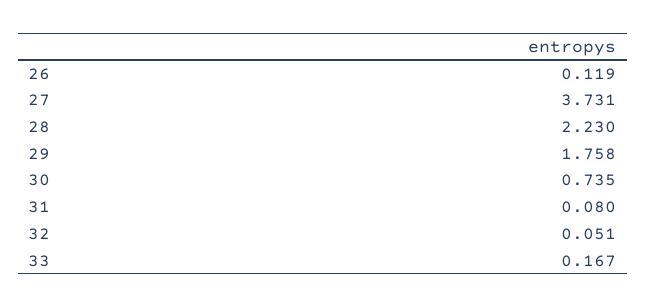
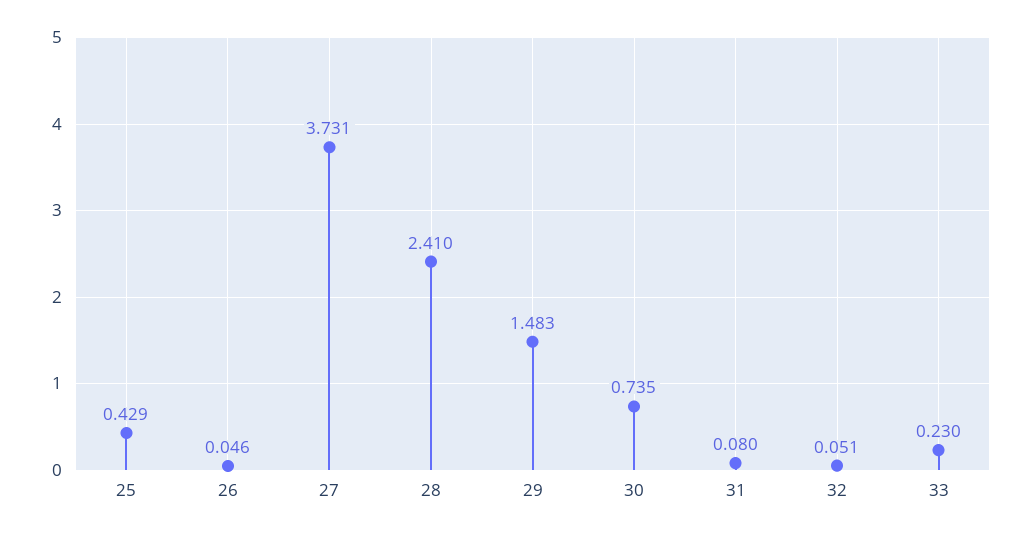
26: 0.119 -> 0.046
28: 2.23 -> 2.41
29: 1.758 -> 1.483
33: 0.167 -> 0.23
25: none -> 0.429

